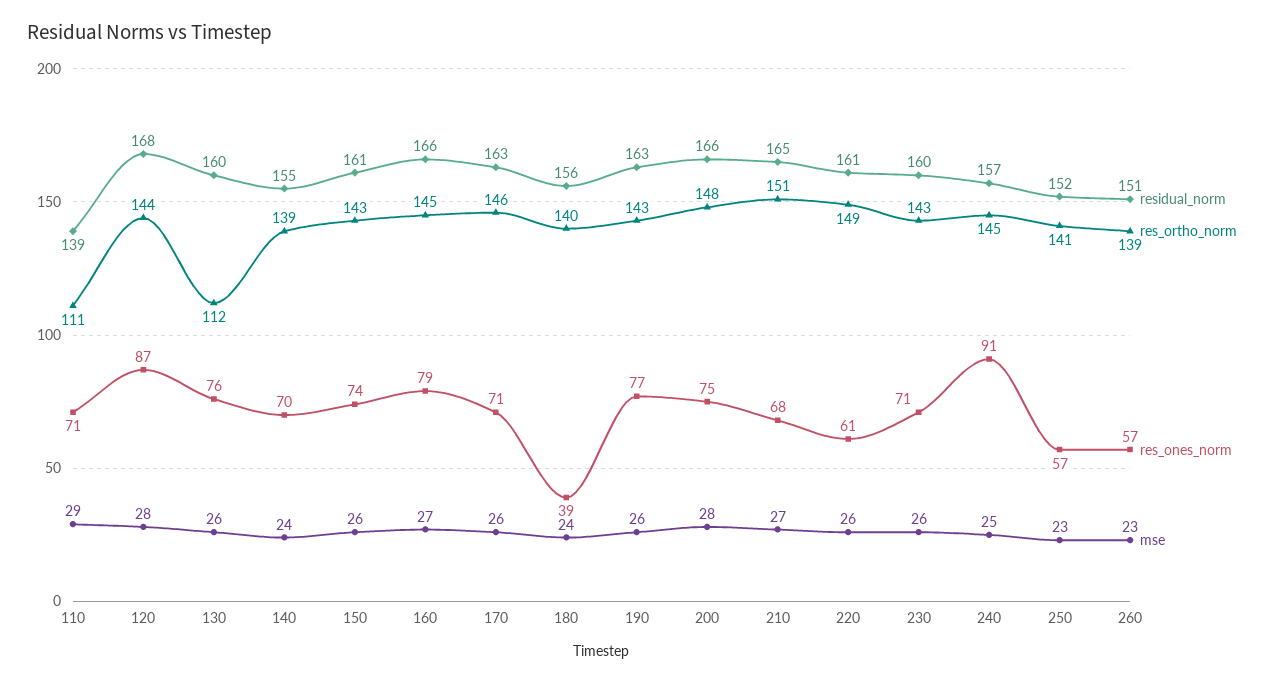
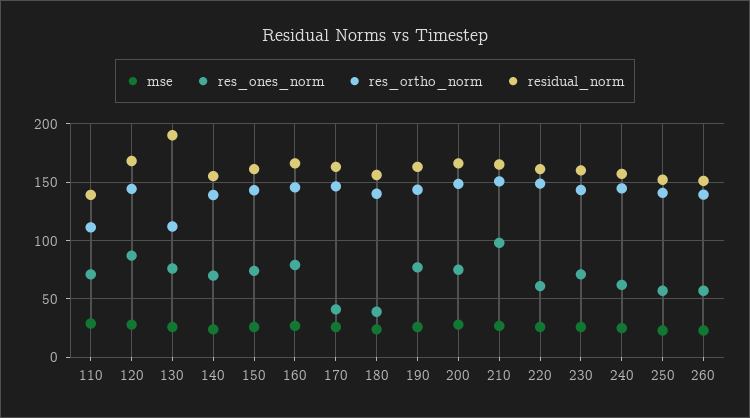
residual_norm, 130: 160 -> 190
res_ones_norm, 170: 71 -> 40
res_ones_norm, 210: 68 -> 100
res_ones_norm, 240: 91 -> 60

